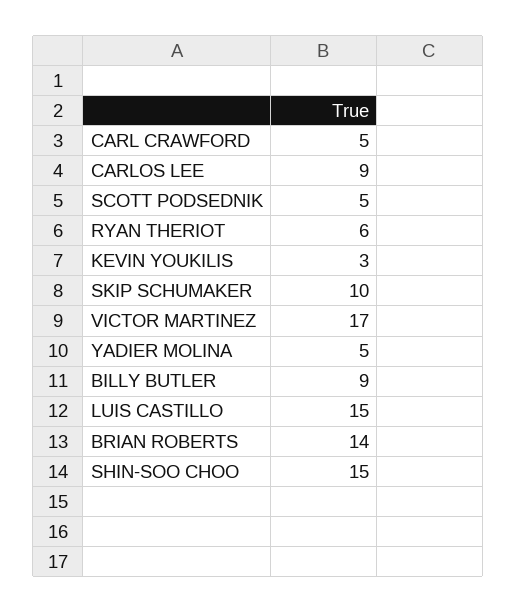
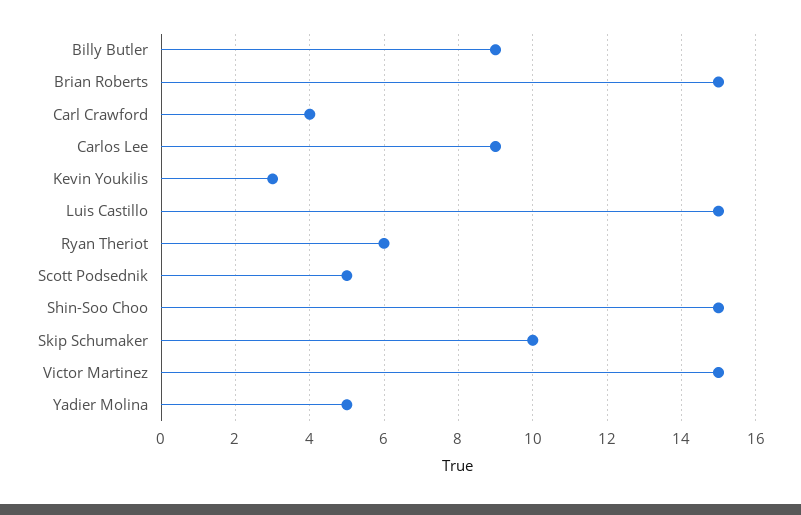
CARL CRAWFORD: 5 -> 4
VICTOR MARTINEZ: 17 -> 15
BRIAN ROBERTS: 14 -> 15

